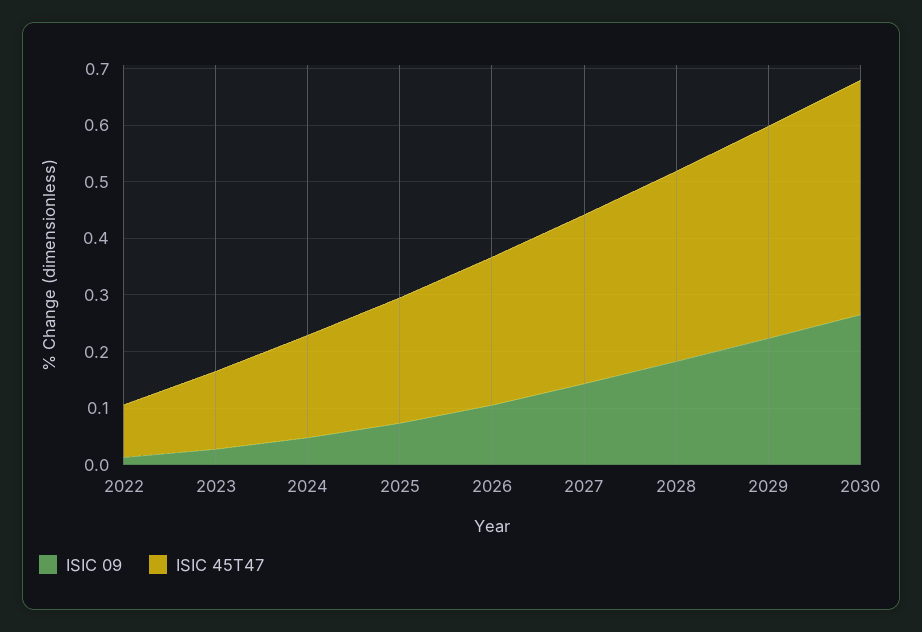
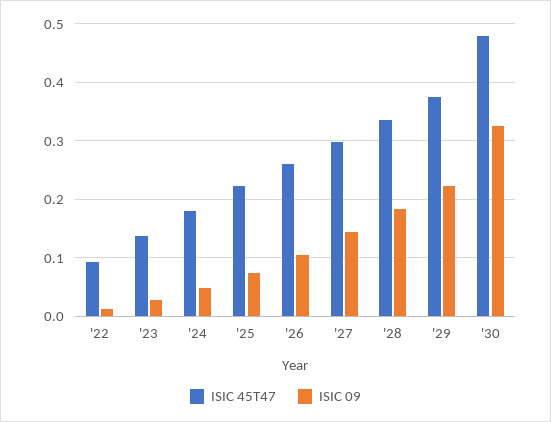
ISIC 09, 2030: 0.26 -> 0.32
ISIC 45T47, 2030: 0.42 -> 0.48

